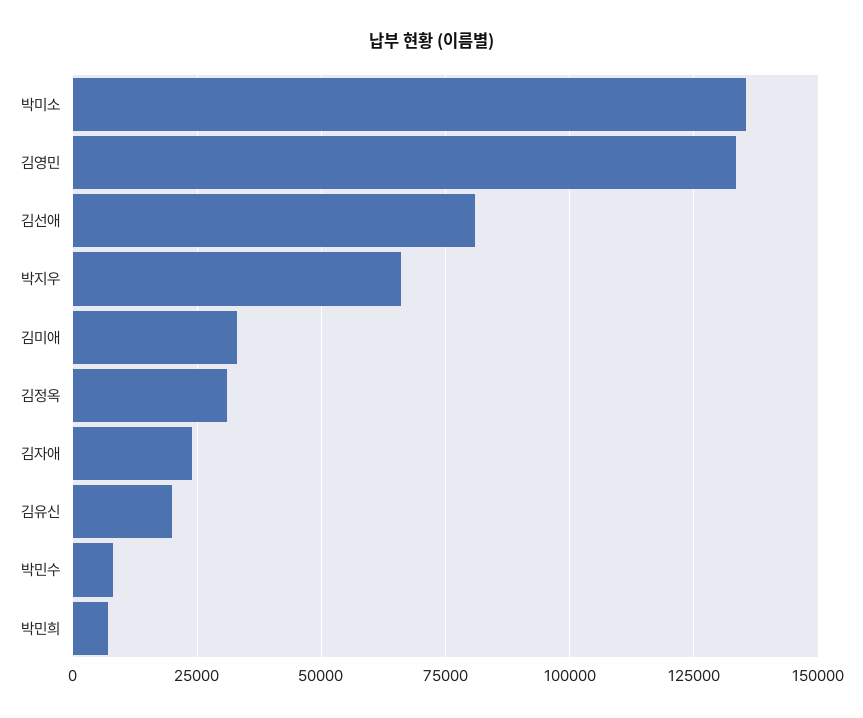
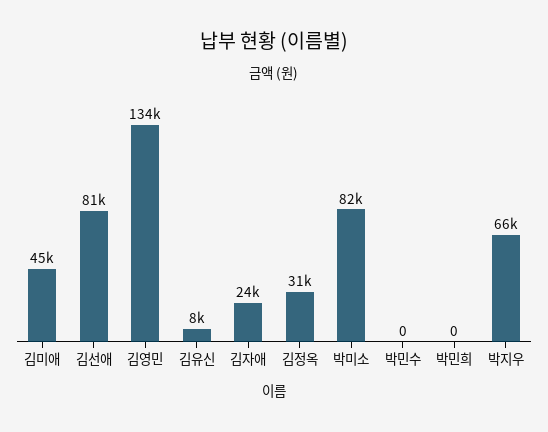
박미소: 135000 -> 82000
김미애: 32500 -> 45000
김유신: 20000 -> 8000
박민수: 7500 -> 0
박민희: 7500 -> 0

